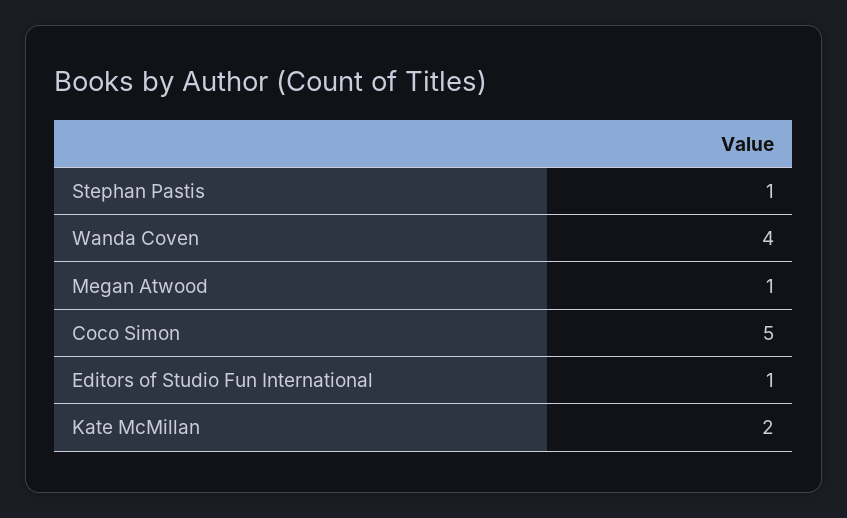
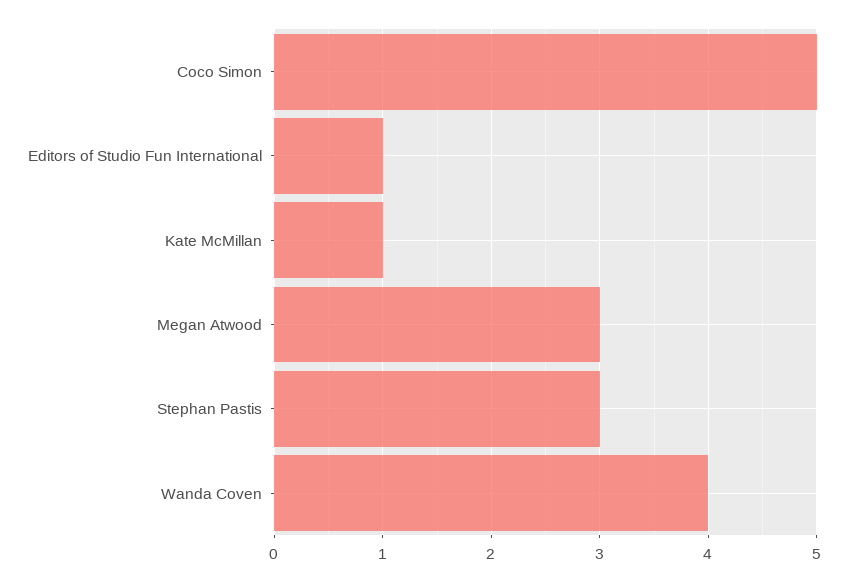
Stephan Pastis: 1 -> 3
Megan Atwood: 1 -> 3
Kate McMillan: 2 -> 1

